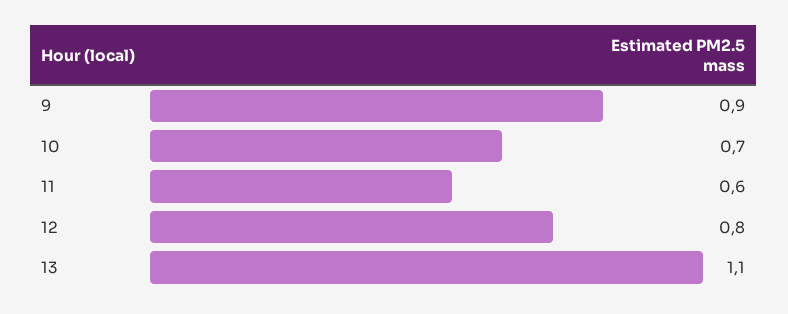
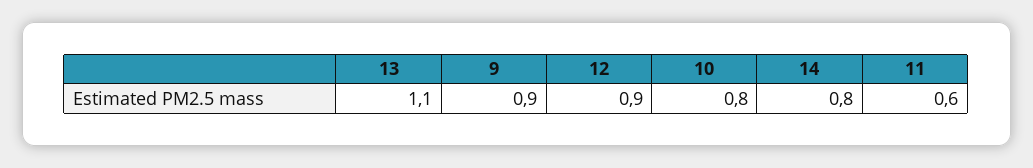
10: 0.7 -> 0.8
12: 0.8 -> 0.9
14: none -> 0.8

